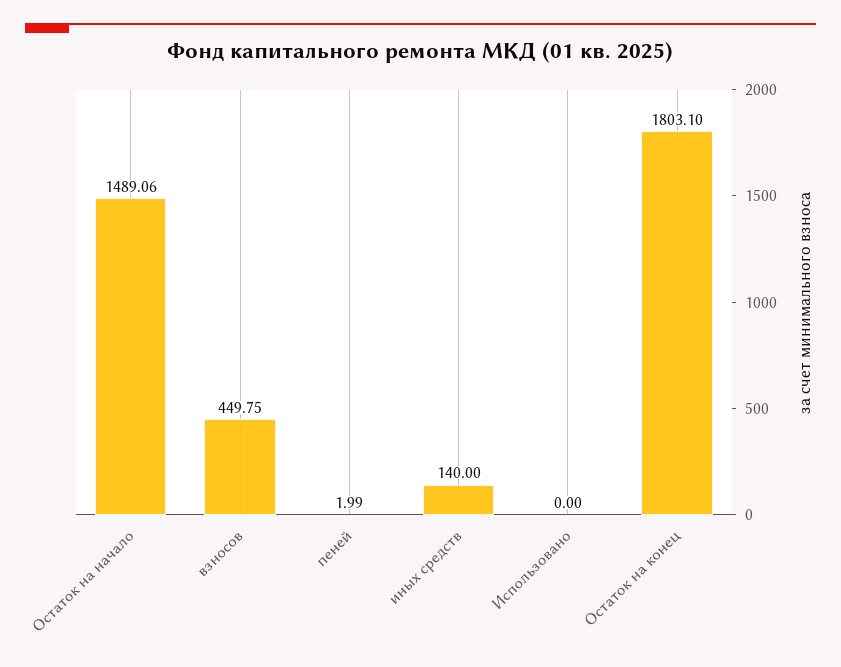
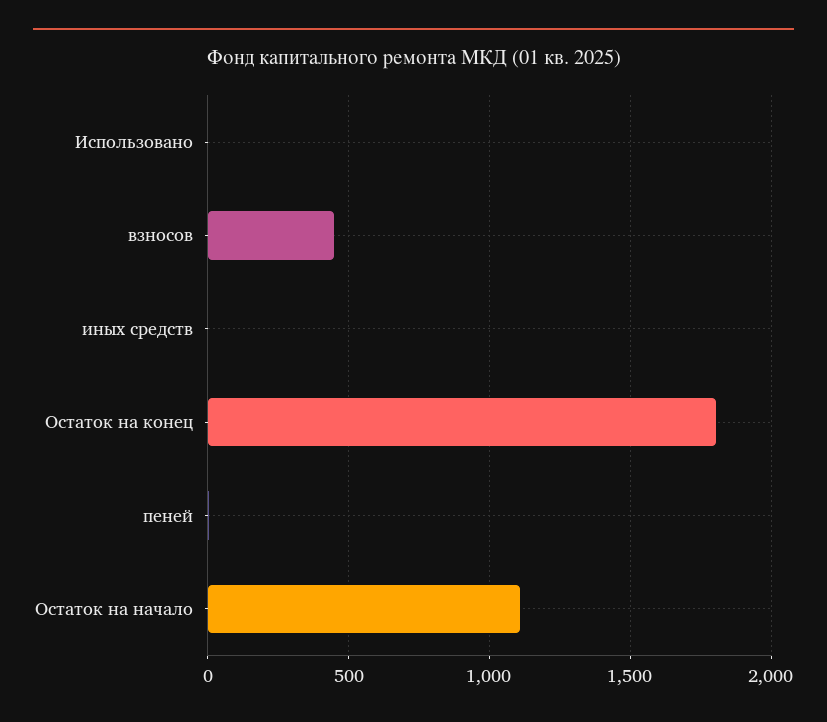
Остаток на начало: 1489.06 -> 1100
иных средств: 140 -> 0

